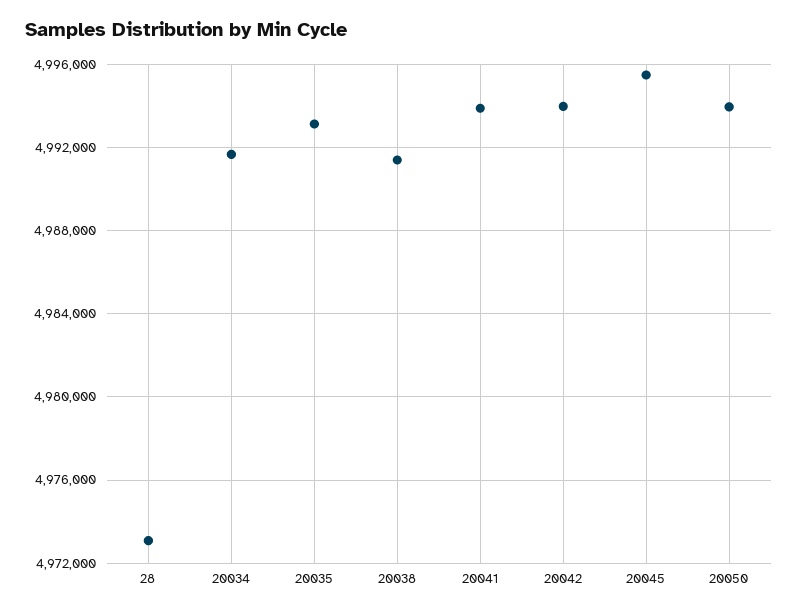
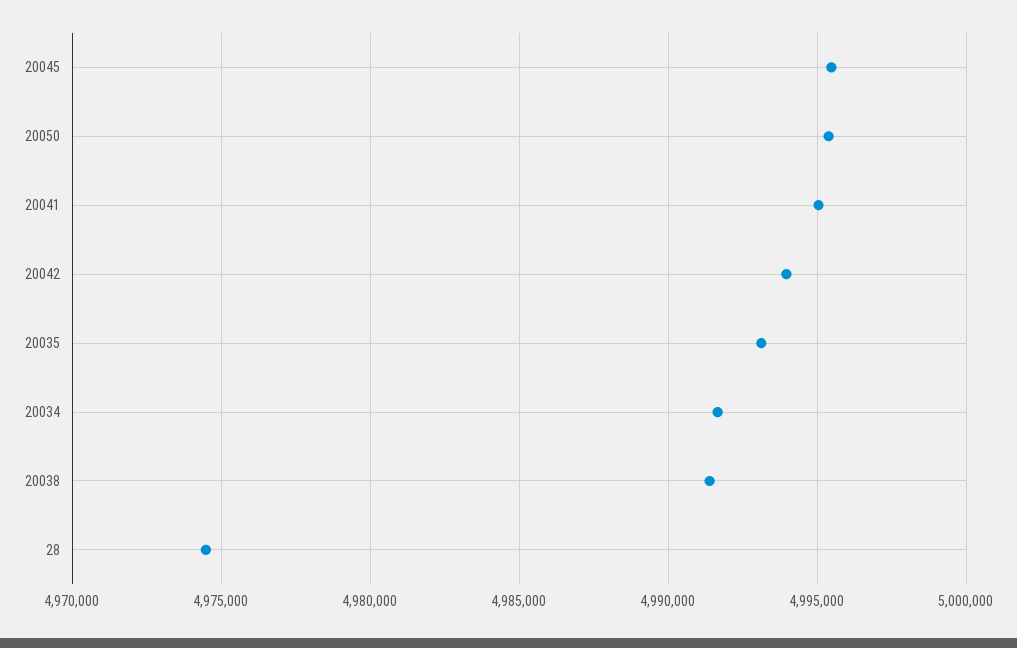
28: 4973000 -> 4974500
20041: 4994000 -> 4995000
20050: 4994000 -> 4995500

